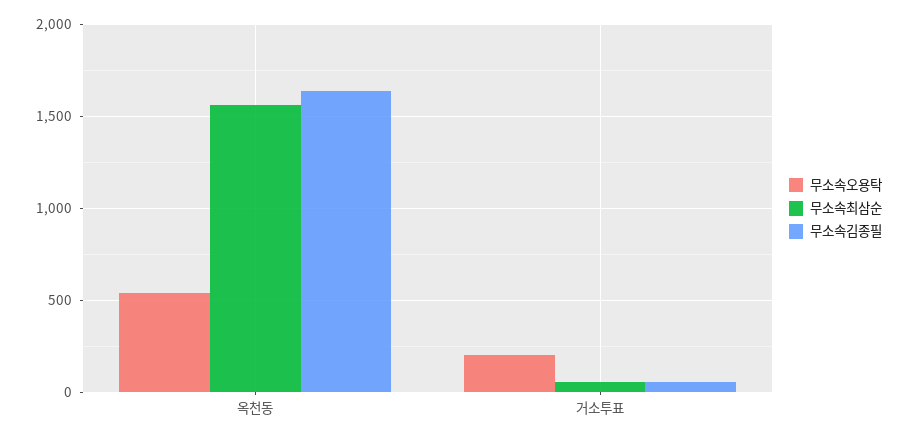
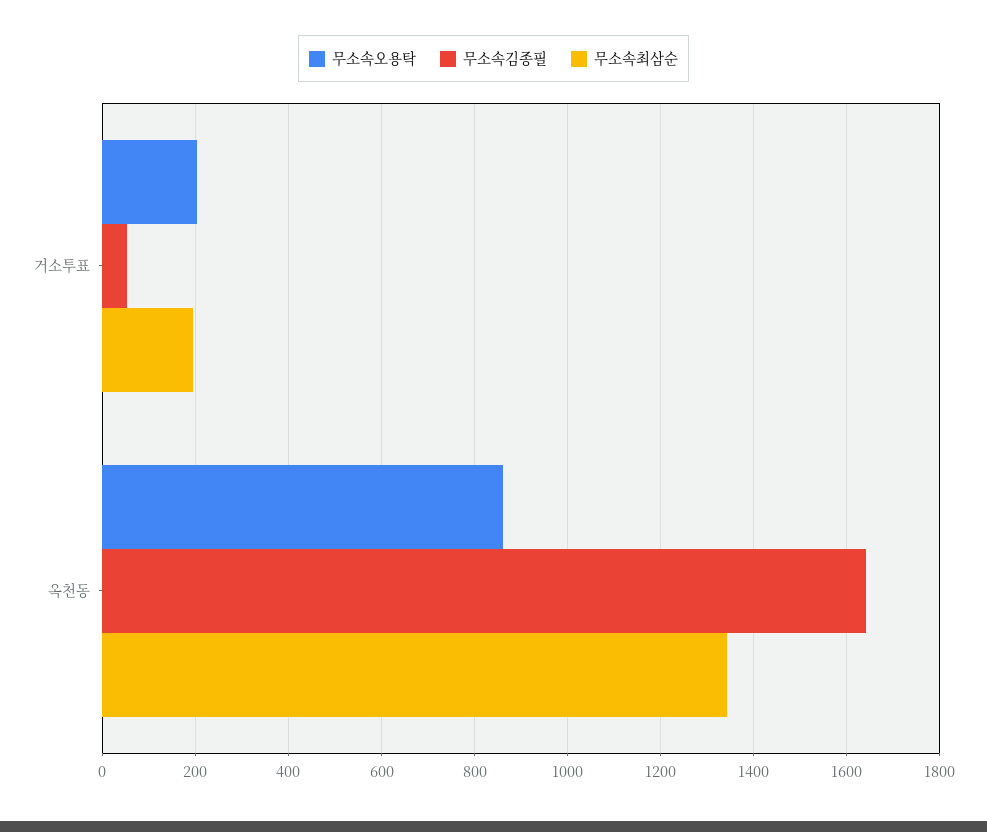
무소속오용탁, 옥천동: 550 -> 860
무소속최삼순, 옥천동: 1550 -> 1340
무소속최삼순, 거소투표: 50 -> 200

